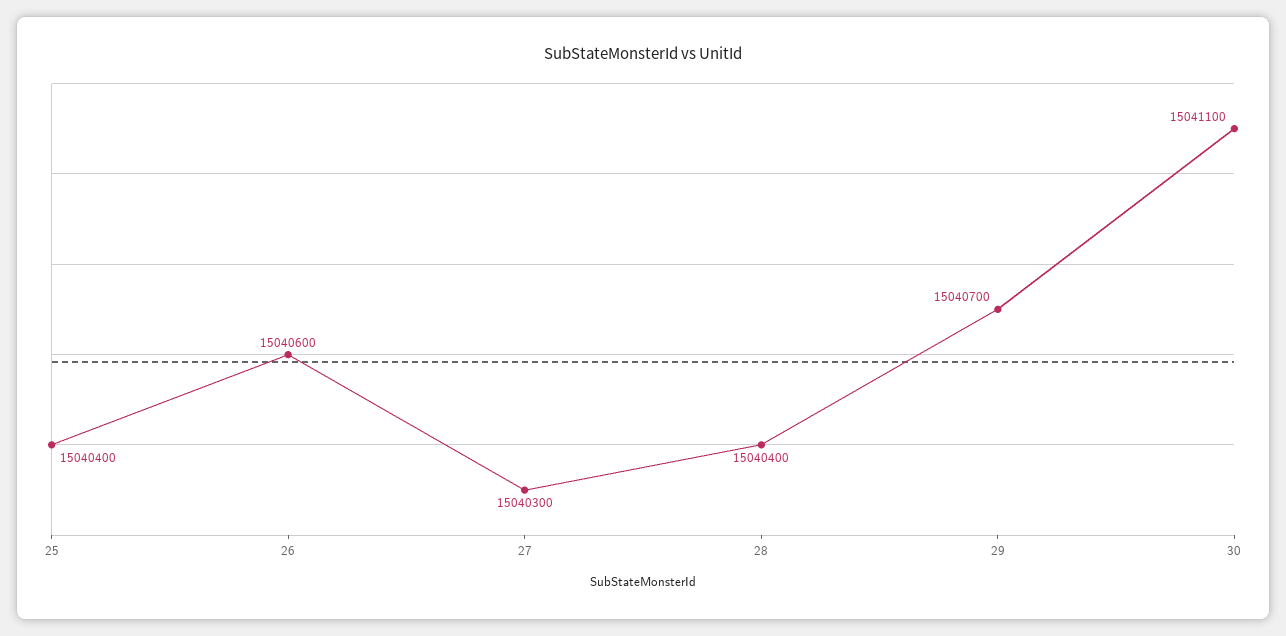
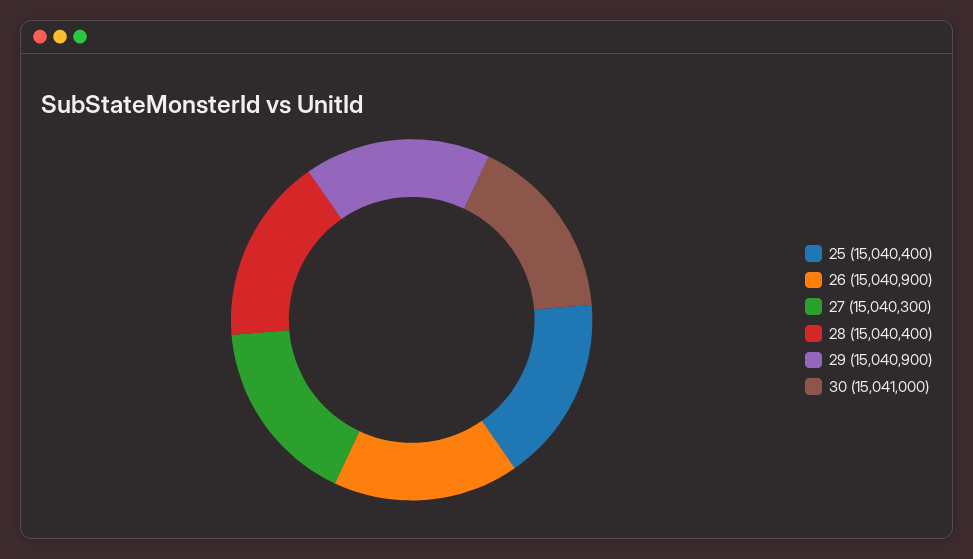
26: 15040600 -> 15040900
29: 15040700 -> 15040900
30: 15041100 -> 15041000

